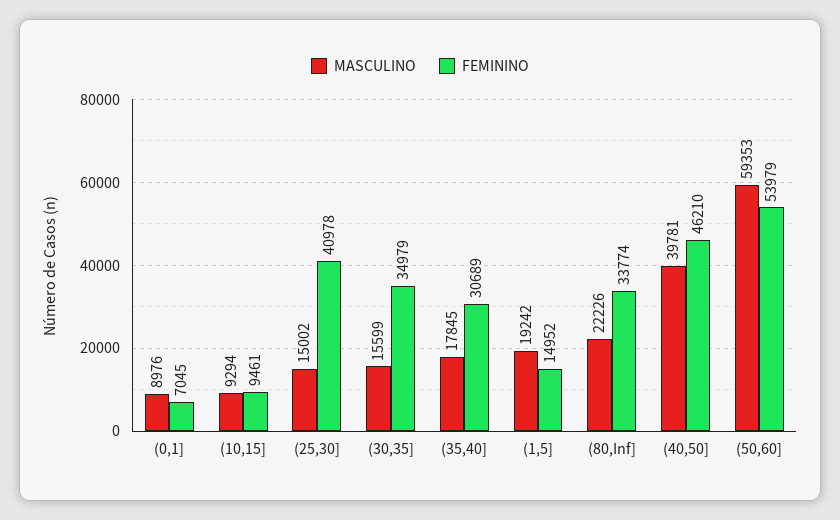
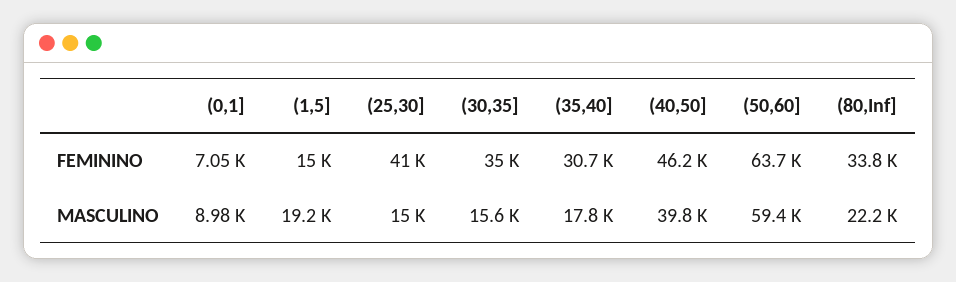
MASCULINO, (10,15]: 9294 -> none
FEMININO, (10,15]: 9461 -> none
FEMININO, (50,60]: 53979 -> 63700

